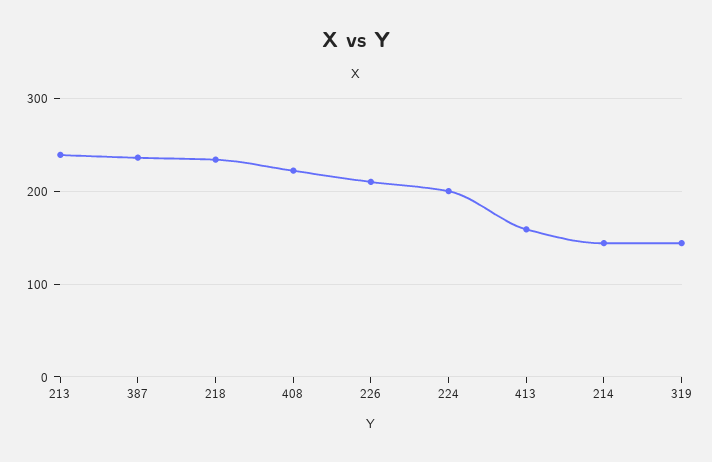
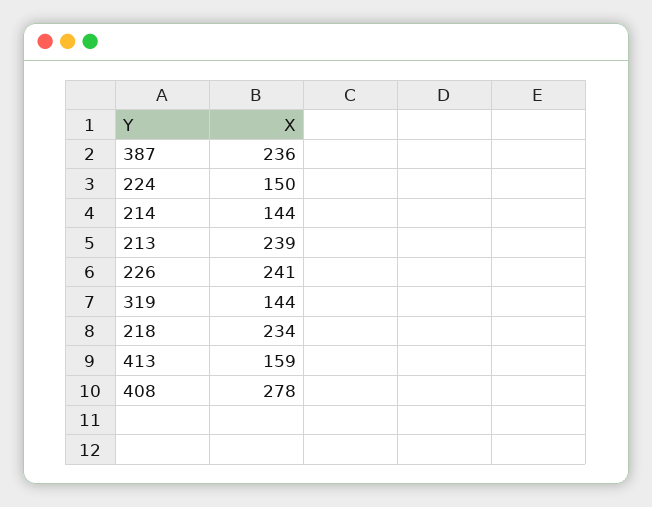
408: 220 -> 278
226: 210 -> 241
224: 200 -> 150

